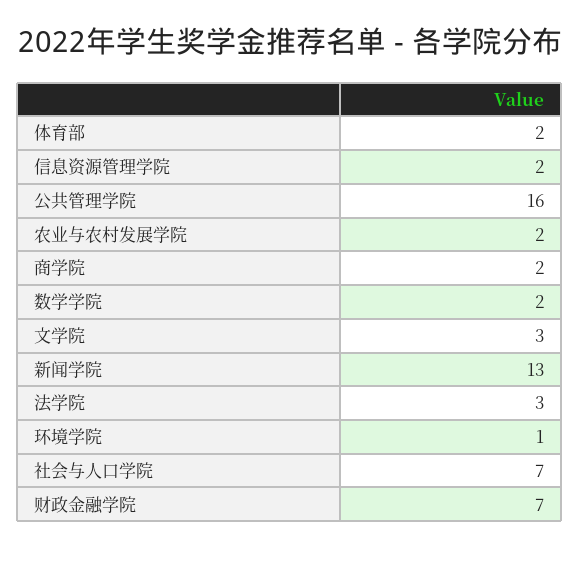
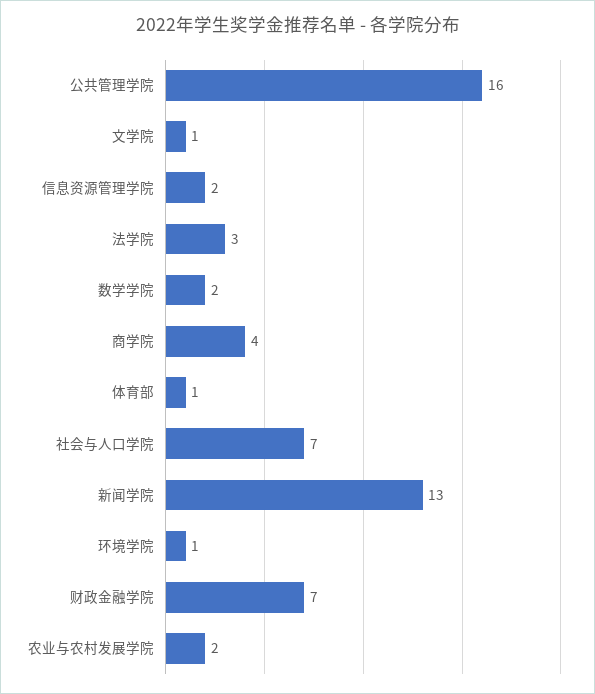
体育部: 2 -> 1
商学院: 2 -> 4
文学院: 3 -> 1

